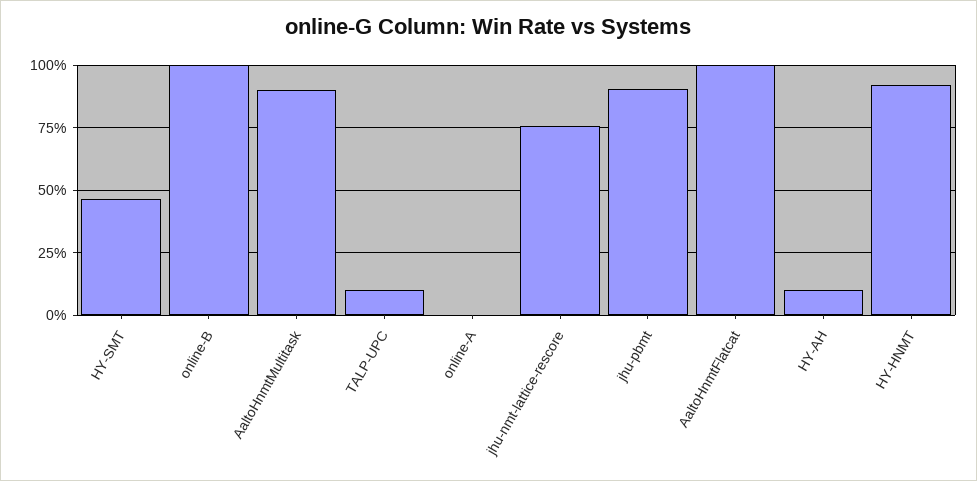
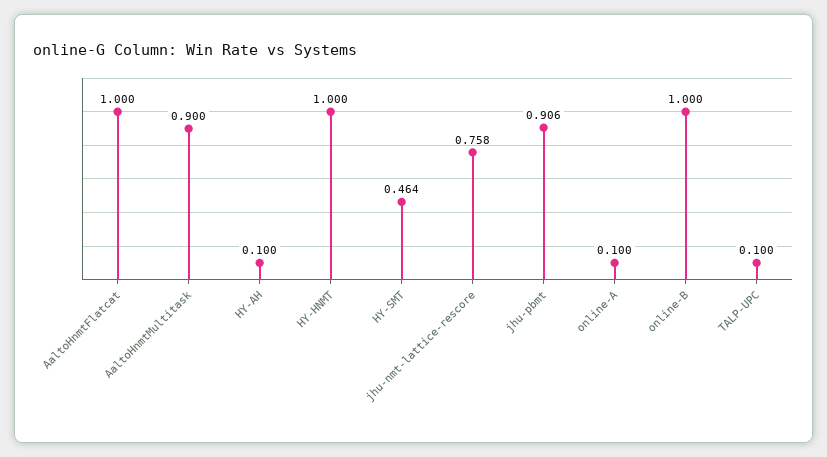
online-A: 0 -> 0.1
HY-HNMT: 0.925 -> 1

